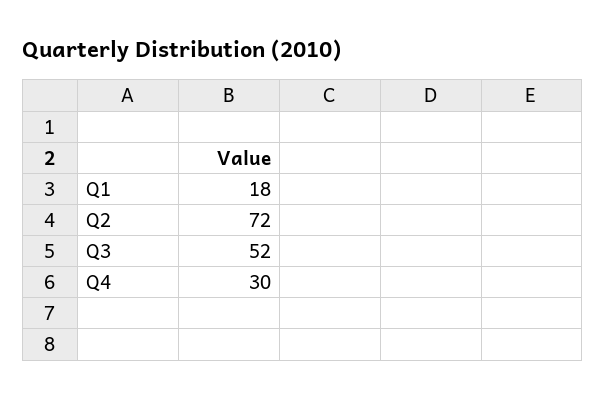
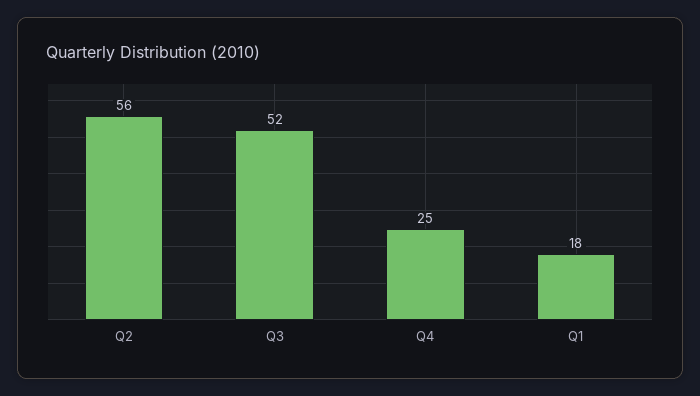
Q2: 72 -> 56
Q4: 30 -> 25

